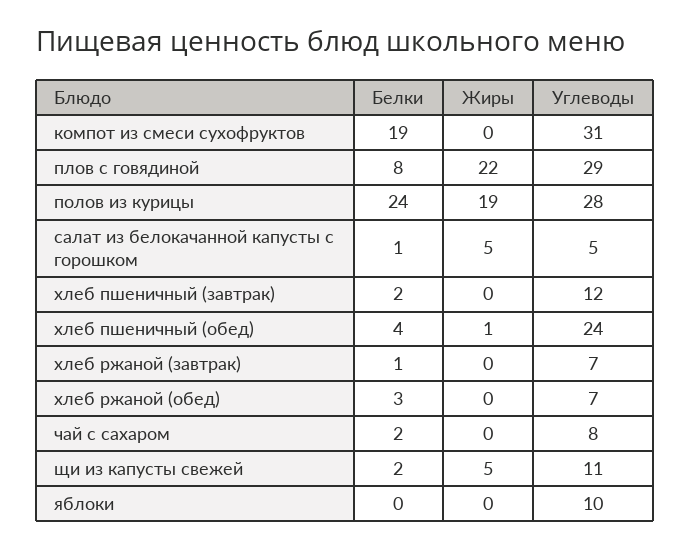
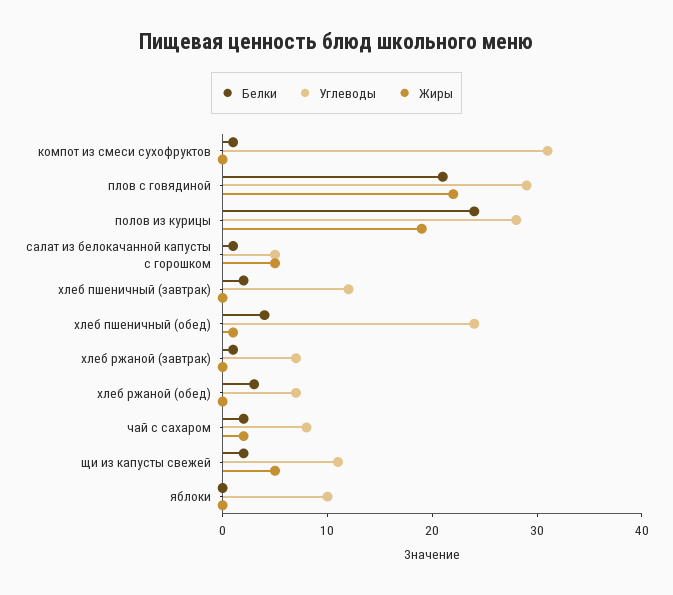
Белки, компот из смеси сухофруктов: 19 -> 1
Белки, плов с говядиной: 8 -> 21
Жиры, чай с сахаром: 0 -> 2

